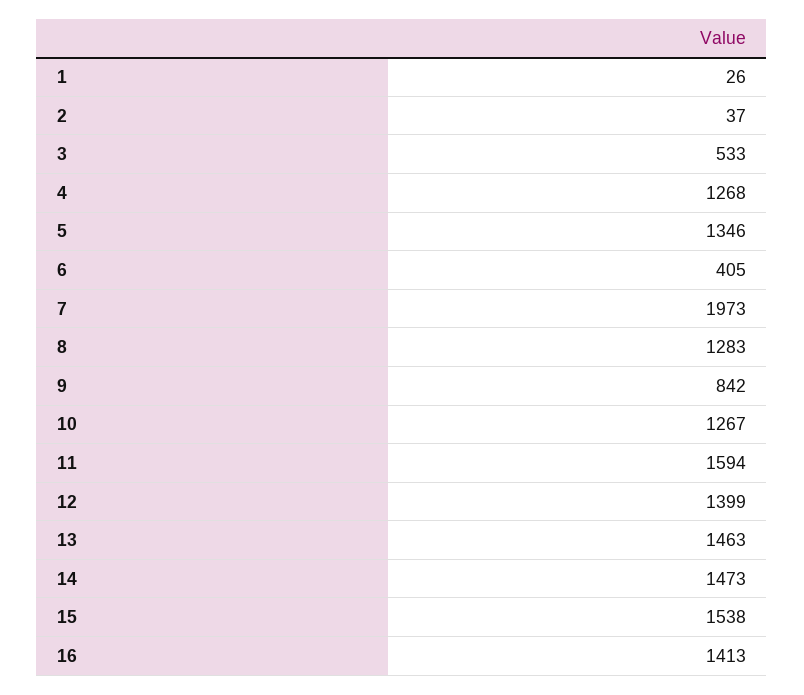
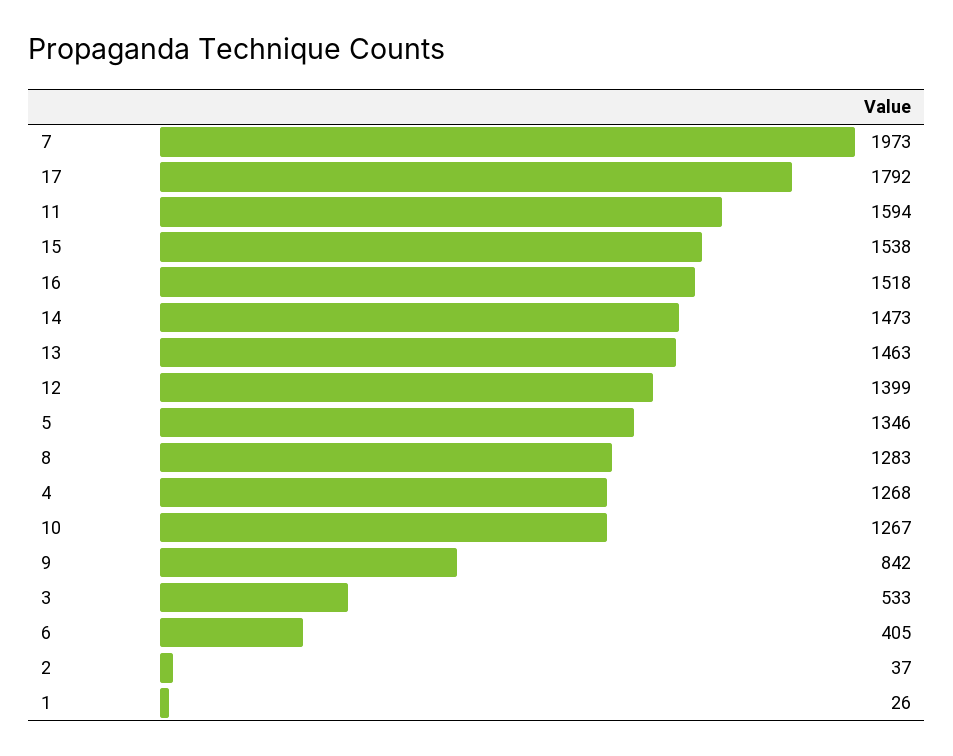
16: 1413 -> 1518
17: none -> 1792

